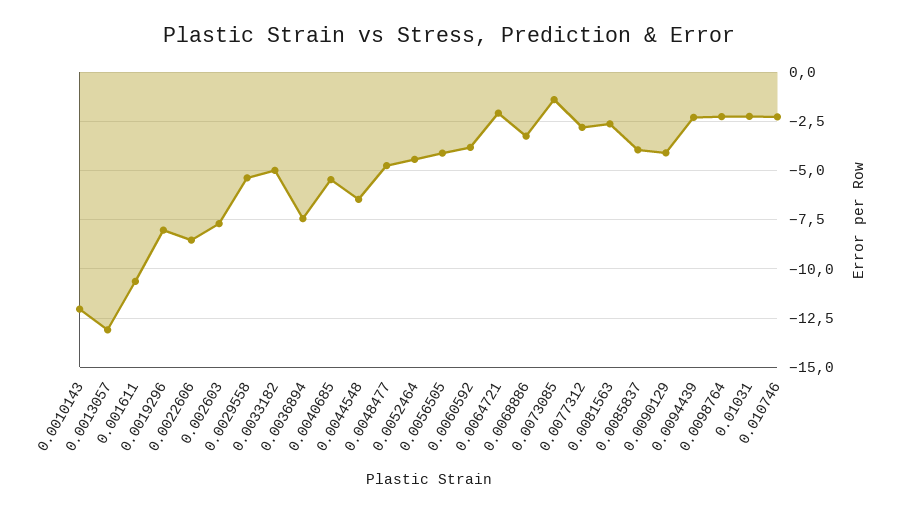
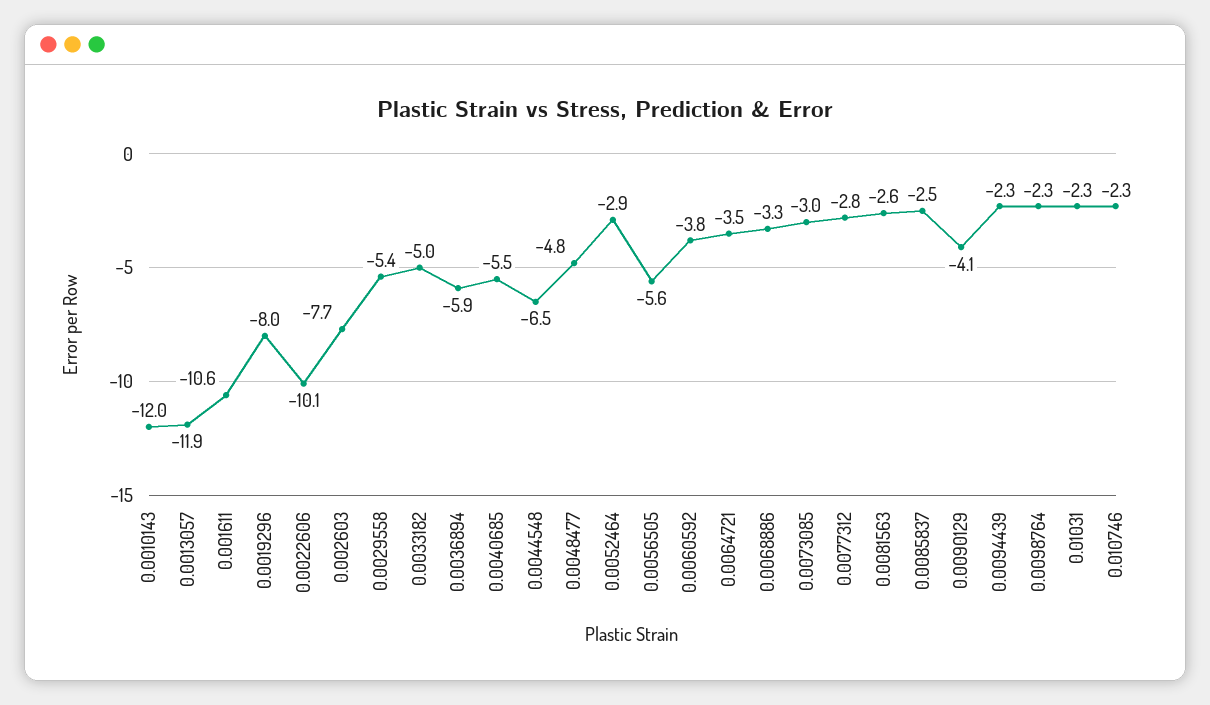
0.0013057: -13 -> -11.9
0.0022606: -8.5 -> -10.1
0.0036894: -7.5 -> -5.9
0.0052464: -4.5 -> -2.9
0.0056505: -4 -> -5.6
0.0064721: -2 -> -3.5
0.0073085: -1.5 -> -3
0.0085837: -4 -> -2.5

